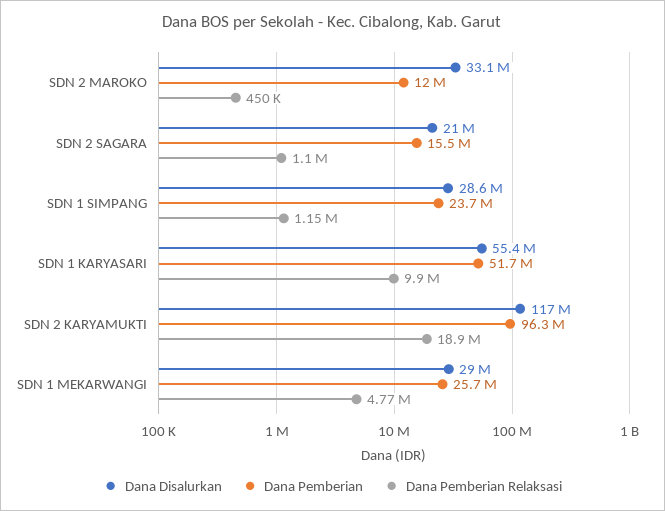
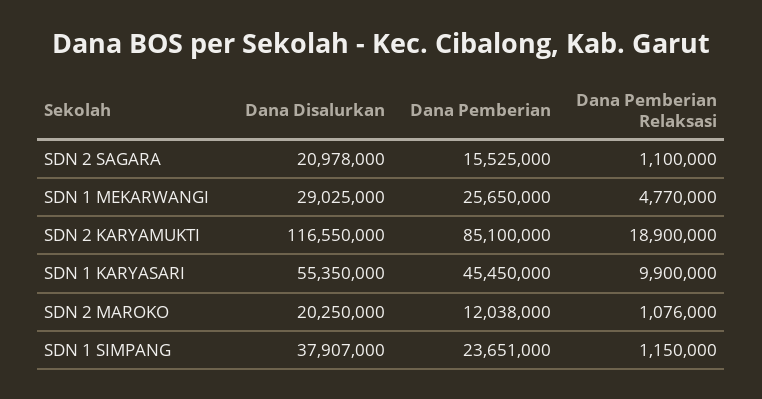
Dana Disalurkan, SDN 2 MAROKO: 33100000 -> 20250000
Dana Pemberian Relaksasi, SDN 2 MAROKO: 450000 -> 1076000
Dana Disalurkan, SDN 1 SIMPANG: 28600000 -> 37907000
Dana Pemberian, SDN 1 KARYASARI: 51700000 -> 45450000
Dana Pemberian, SDN 2 KARYAMUKTI: 96300000 -> 85100000

